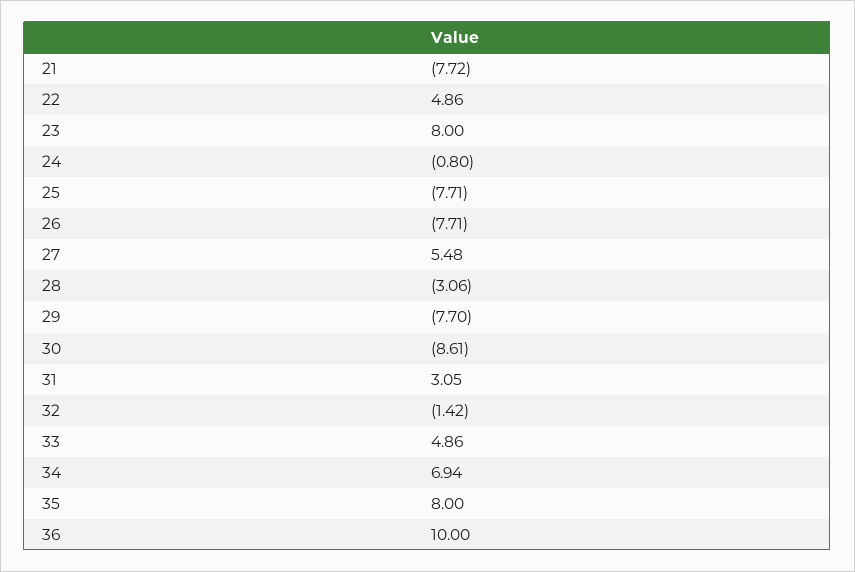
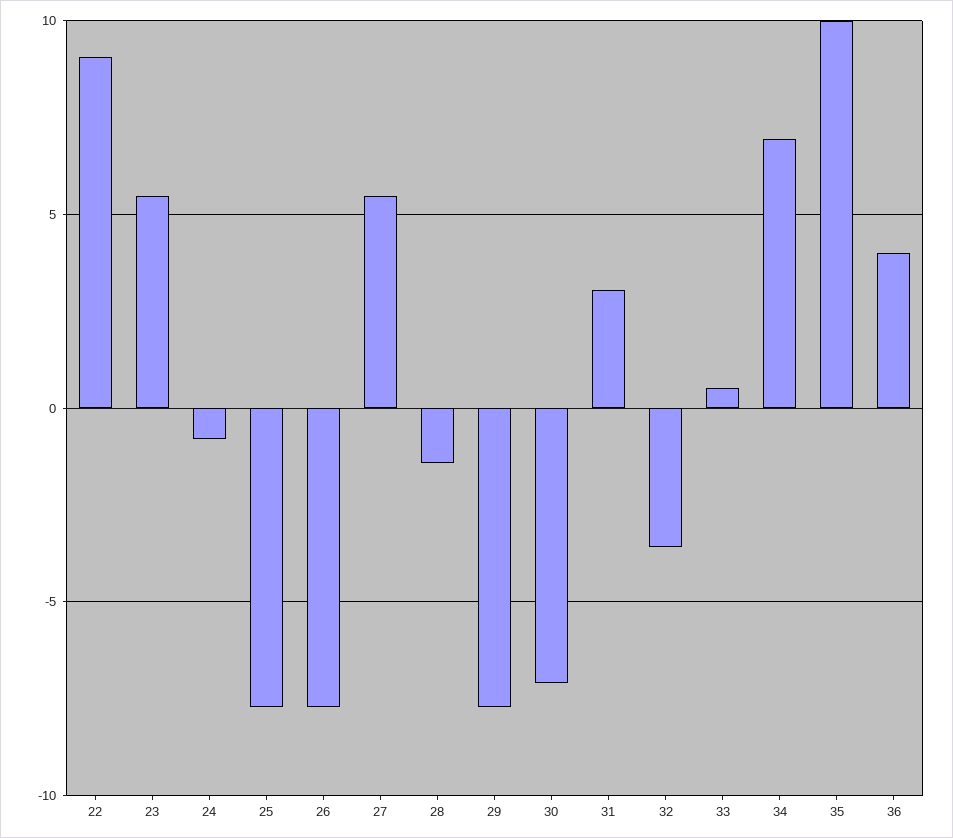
21: -7.72 -> none
22: 4.86 -> 9
23: 8 -> 5.5
28: -3.06 -> -1.5
30: -8.61 -> -7
32: -1.42 -> -3.5
33: 4.86 -> 0.5
35: 8 -> 10
36: 10 -> 4

